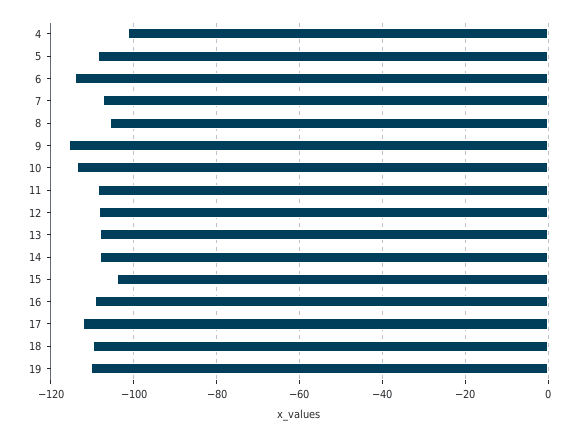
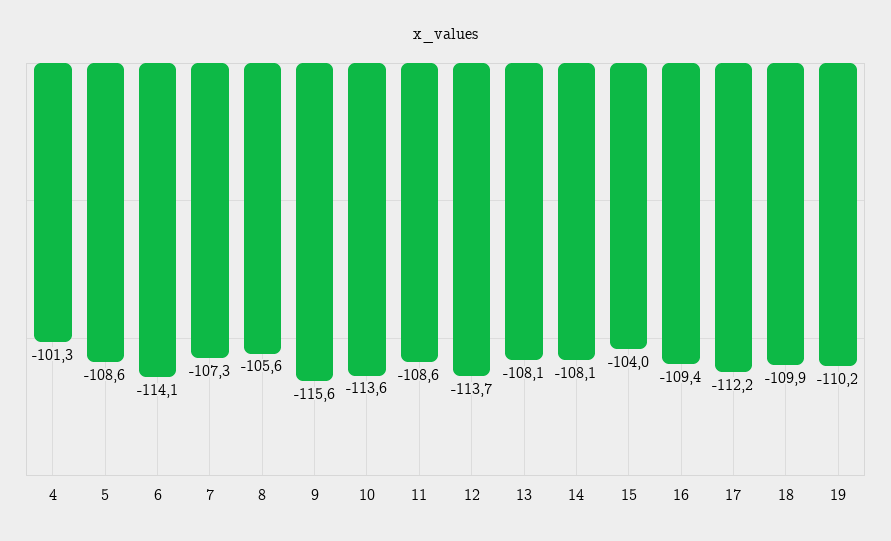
12: -108 -> -113.7

